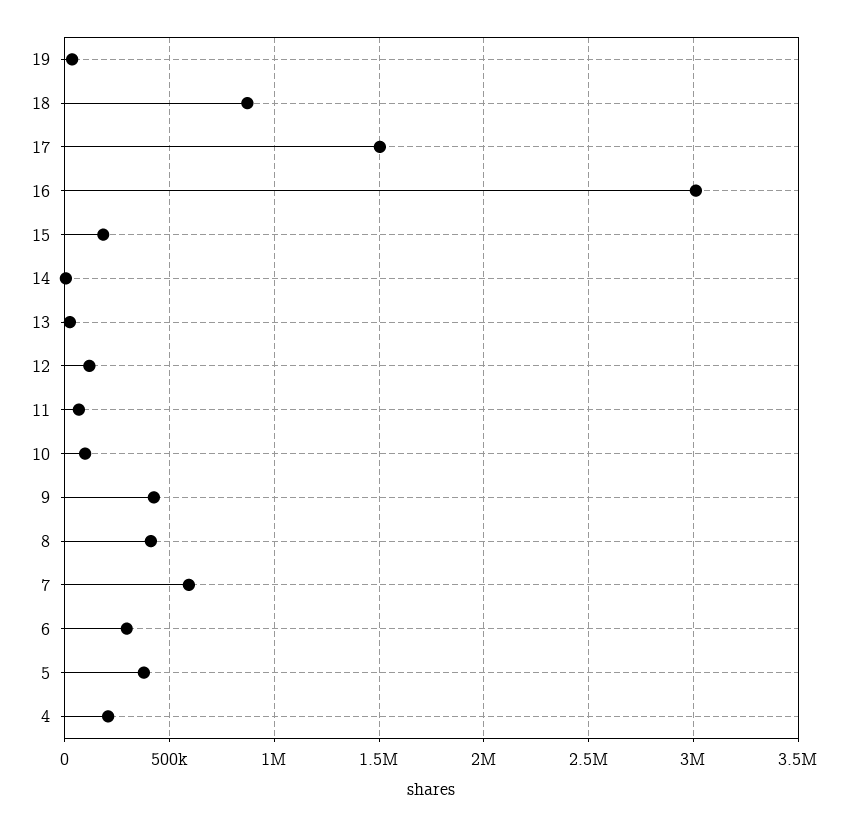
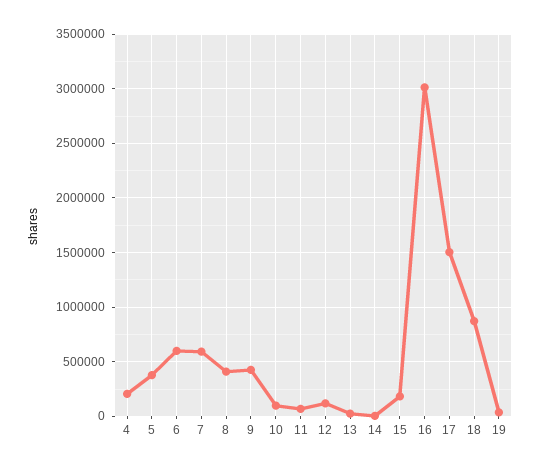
6: 300000 -> 600000

